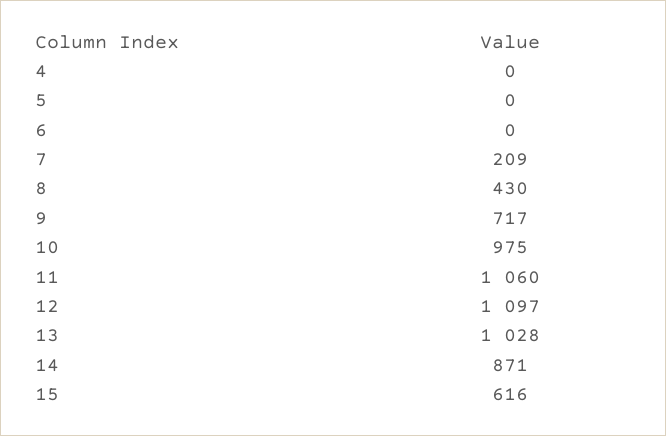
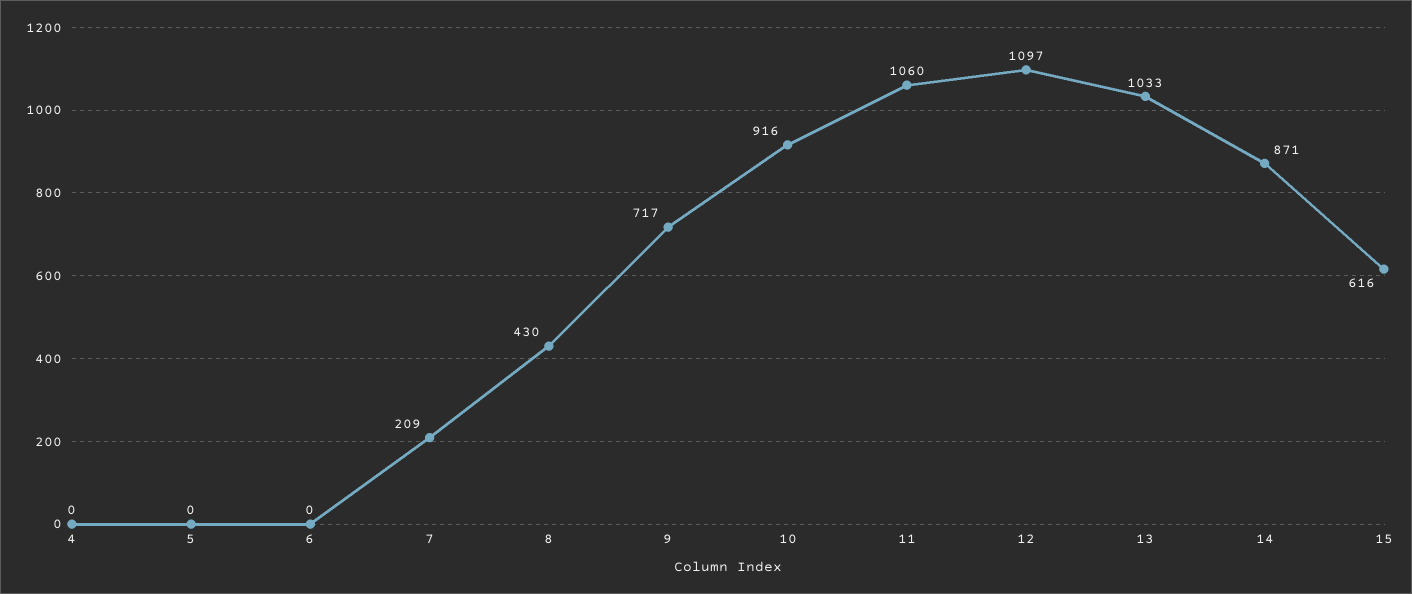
10: 975 -> 916
13: 1028 -> 1033

